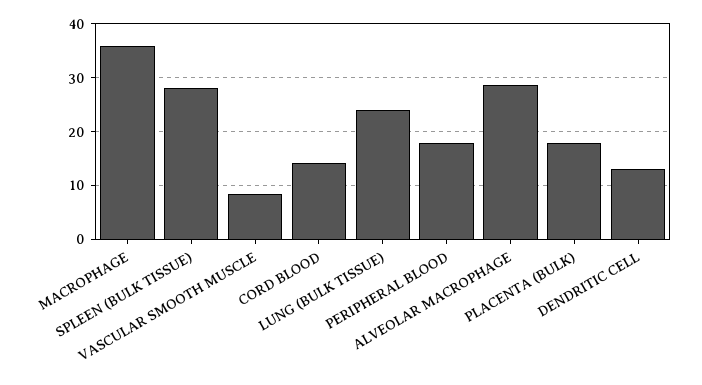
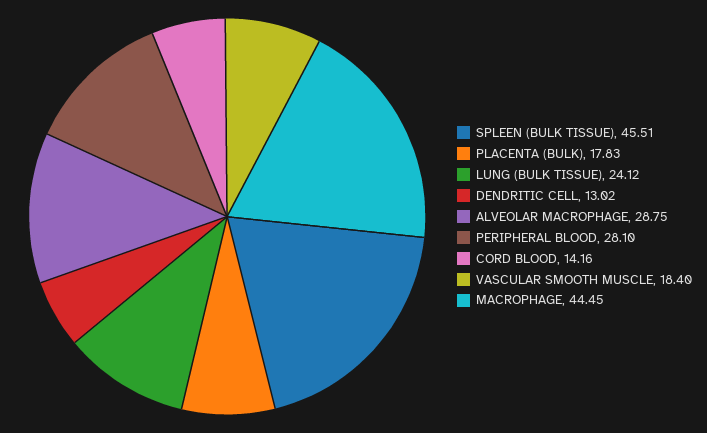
MACROPHAGE: 36 -> 44.45
SPLEEN (BULK TISSUE): 28 -> 45.51
VASCULAR SMOOTH MUSCLE: 8 -> 18.4
PERIPHERAL BLOOD: 18 -> 28.1

